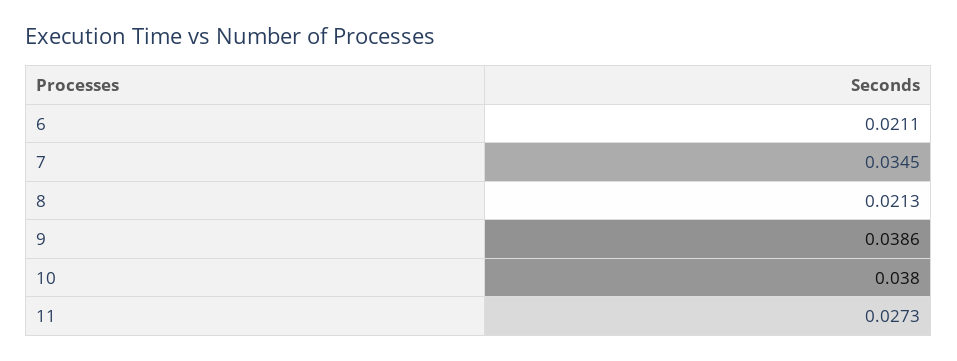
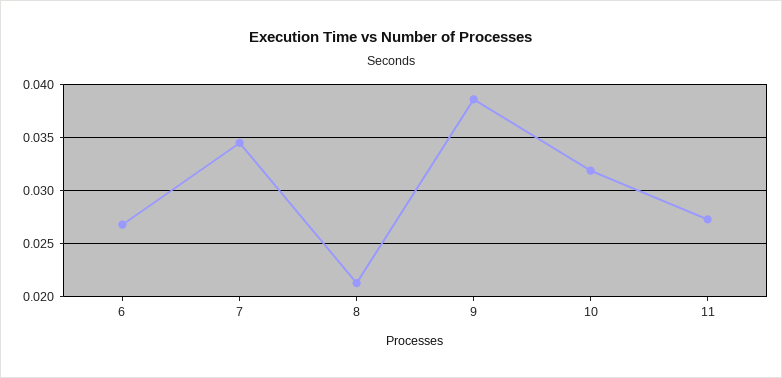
6: 0.0211 -> 0.027
10: 0.038 -> 0.032

